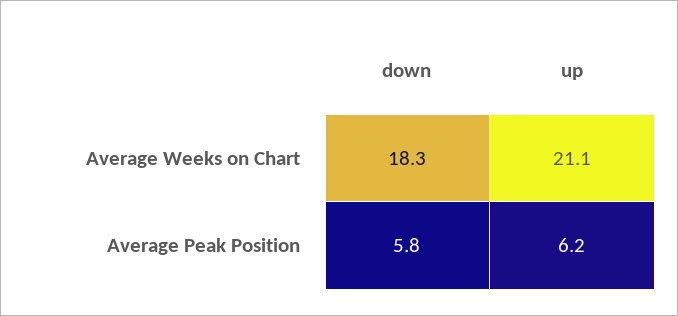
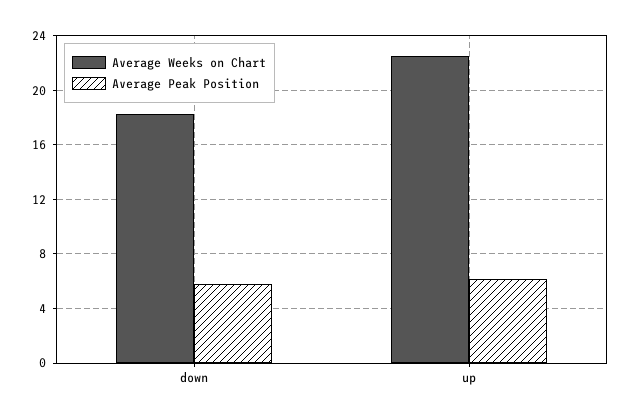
Average Weeks on Chart, up: 21.1 -> 22.5

